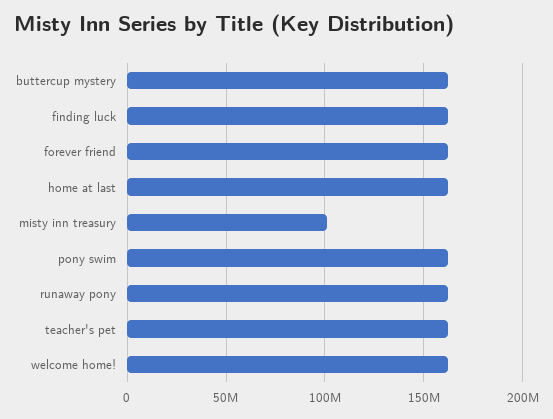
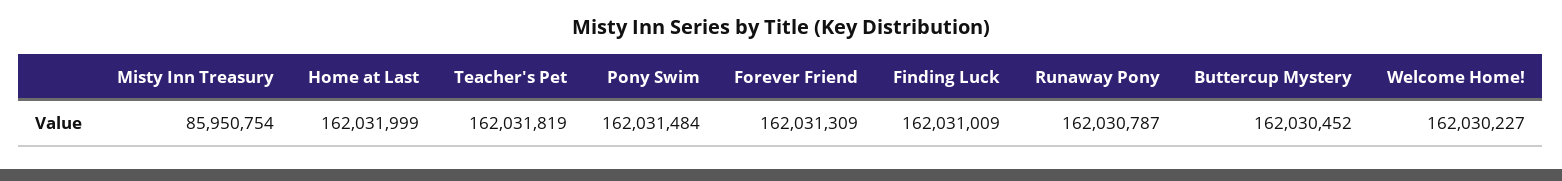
misty inn treasury: 100000000 -> 85950754

